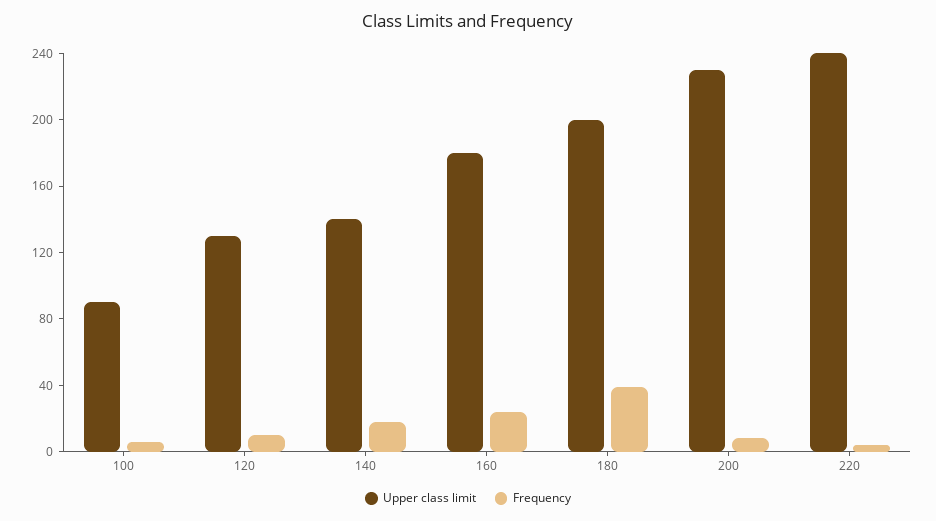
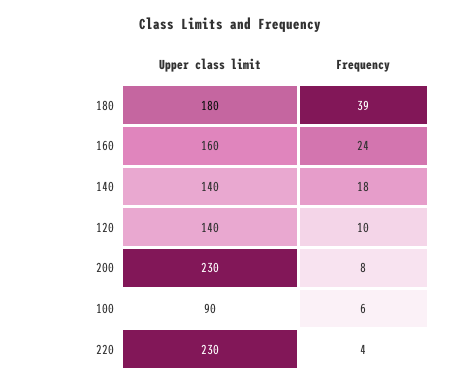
Upper class limit, 120: 130 -> 140
Upper class limit, 160: 180 -> 160
Upper class limit, 180: 200 -> 180
Upper class limit, 220: 240 -> 230

